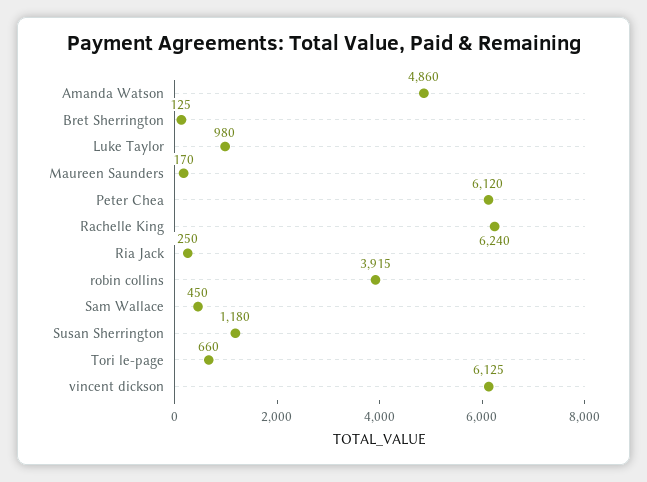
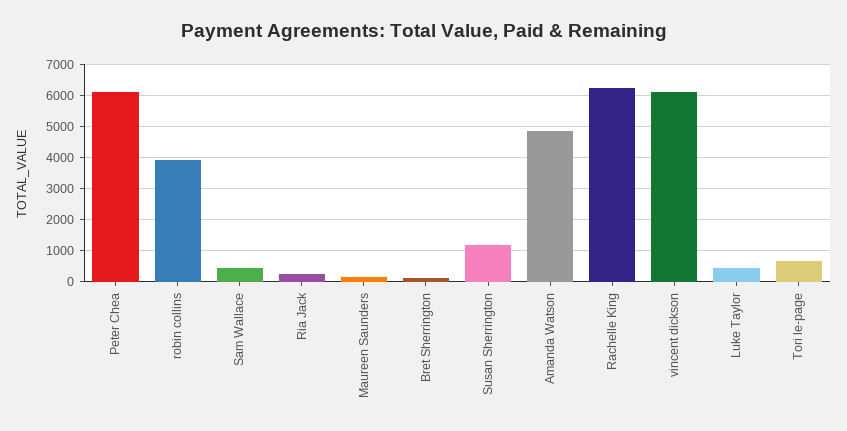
Luke Taylor: 980 -> 400

